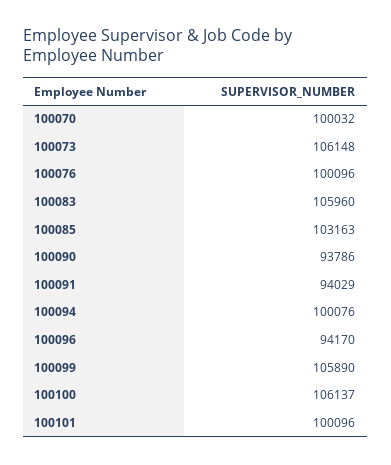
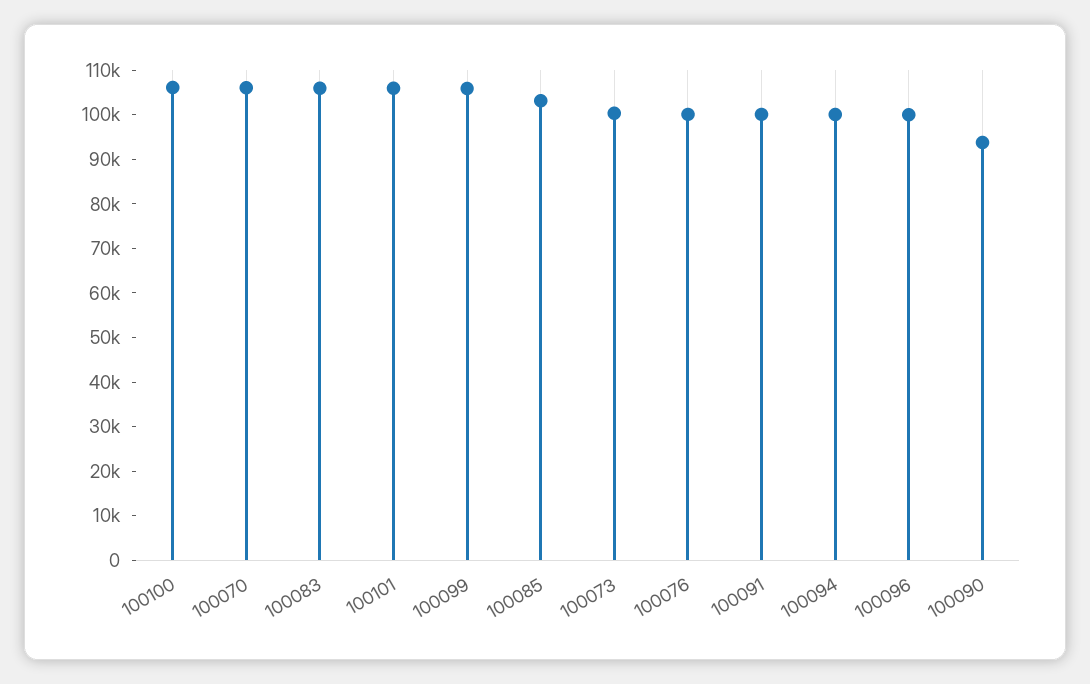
100070: 100032 -> 106000
100073: 106148 -> 100000
100091: 94029 -> 100000
100096: 94170 -> 100000
100101: 100096 -> 106000

